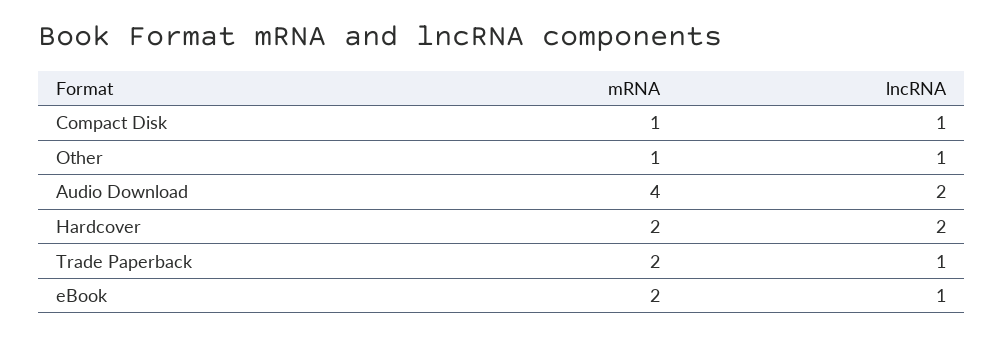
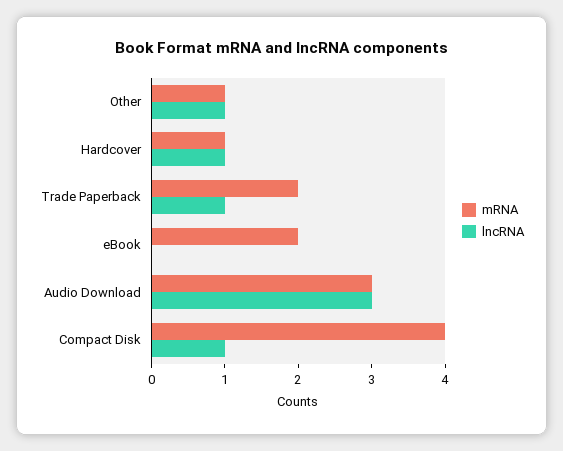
mRNA, Compact Disk: 1 -> 4
mRNA, Audio Download: 4 -> 3
lncRNA, Audio Download: 2 -> 3
mRNA, Hardcover: 2 -> 1
lncRNA, Hardcover: 2 -> 1
lncRNA, eBook: 1 -> 0

